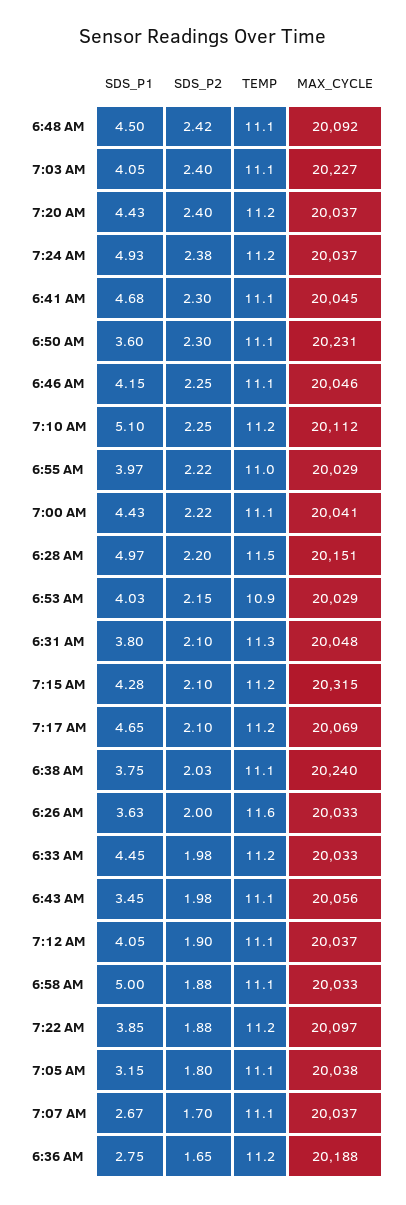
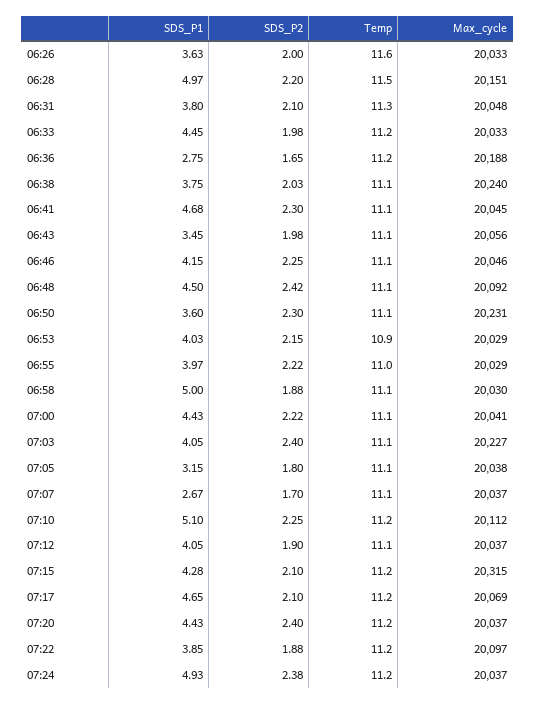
MAX_CYCLE, 6:58 AM: 20033 -> 20030

